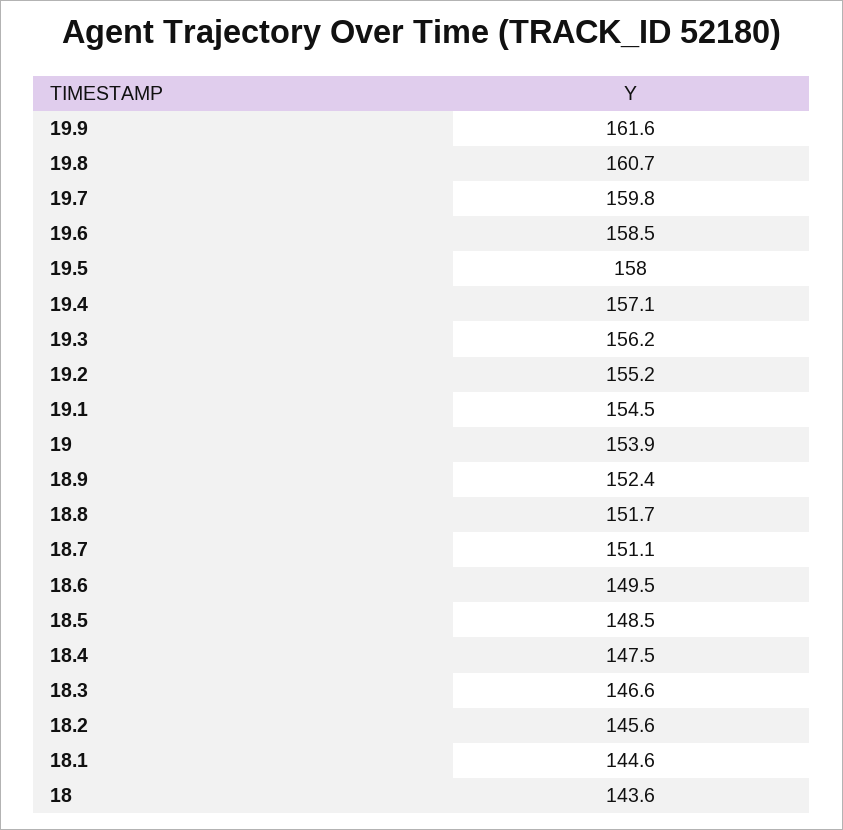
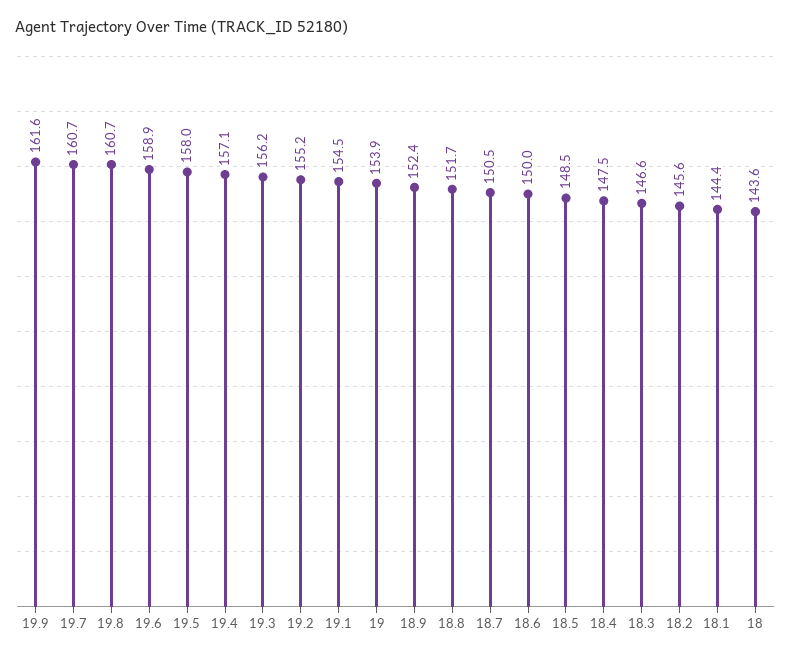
19.7: 159.8 -> 160.7
19.6: 158.5 -> 158.9
18.7: 151.1 -> 150.5
18.6: 149.5 -> 150
18.1: 144.6 -> 144.4

